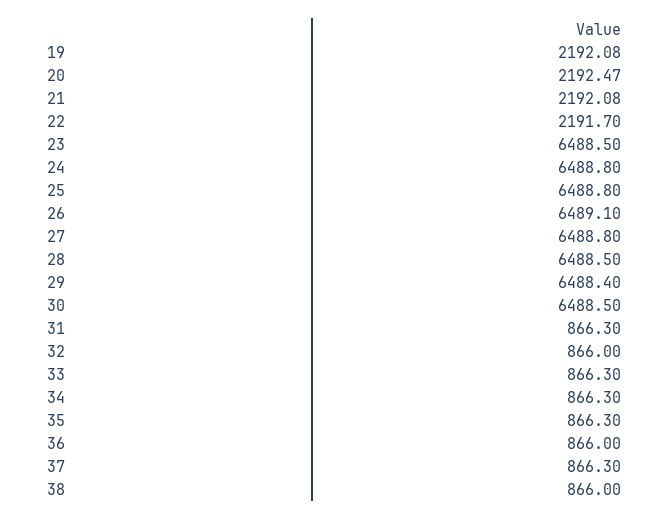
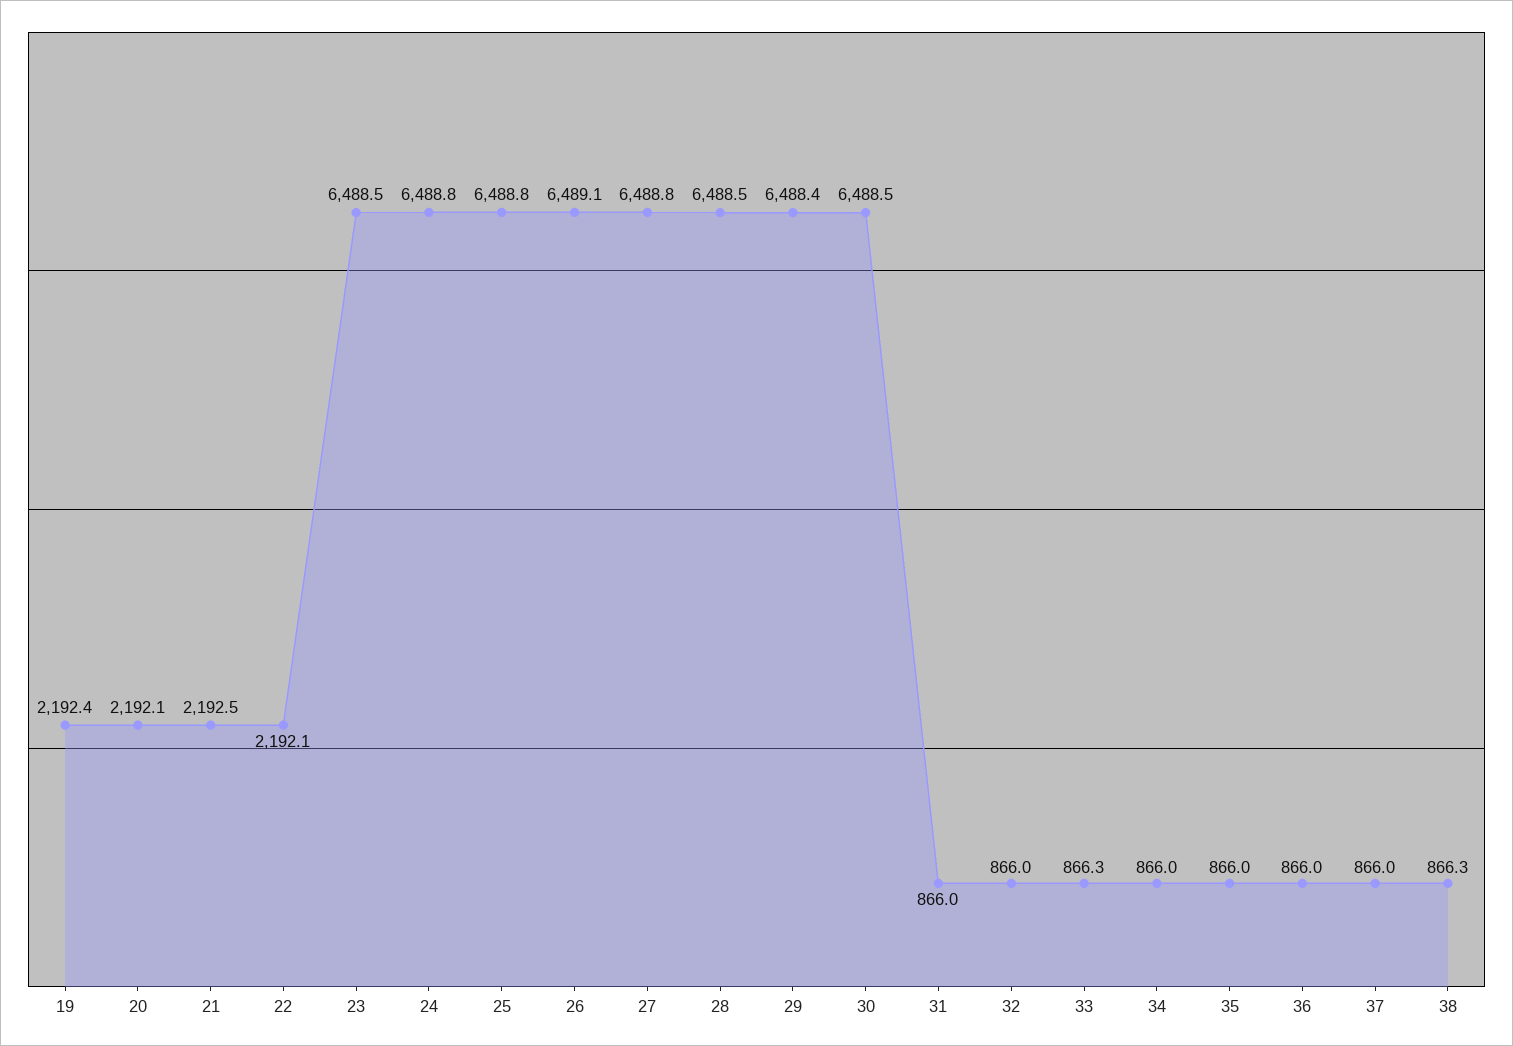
19: 2192.08 -> 2192.4
20: 2192.47 -> 2192.1
21: 2192.08 -> 2192.5
22: 2191.7 -> 2192.1
31: 866.3 -> 866
34: 866.3 -> 866
35: 866.3 -> 866
37: 866.3 -> 866
38: 866 -> 866.3

